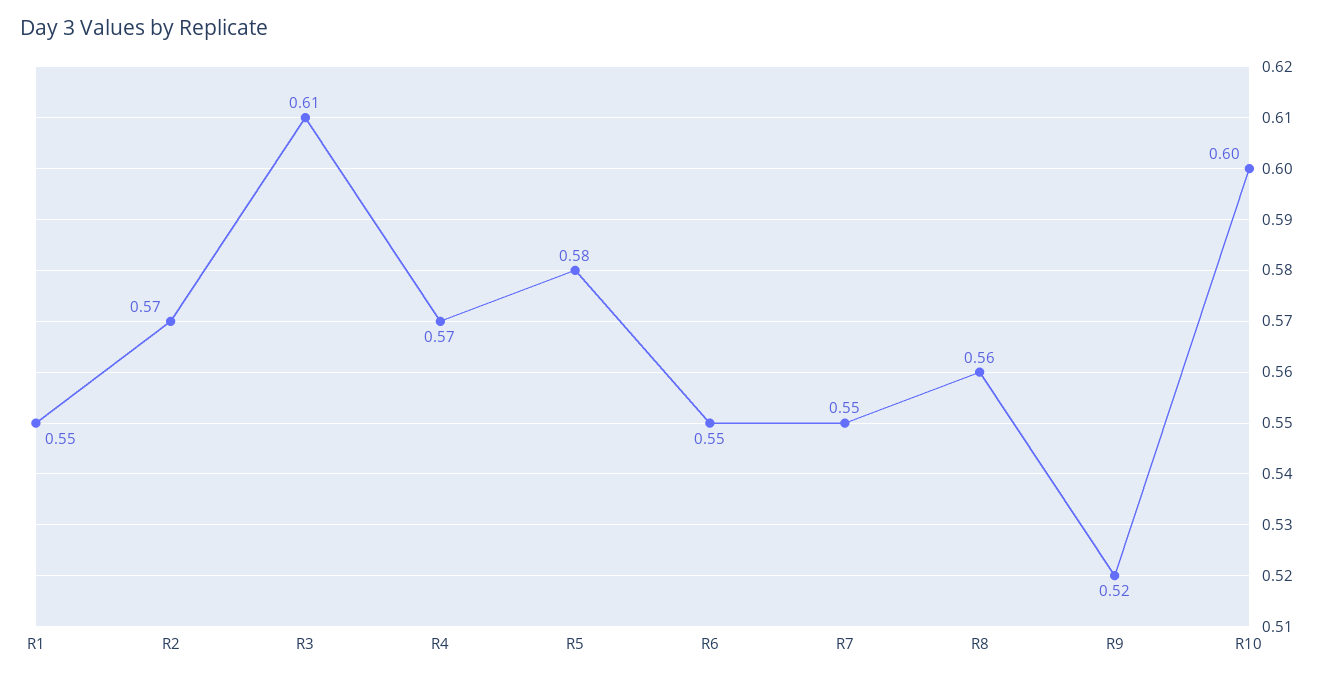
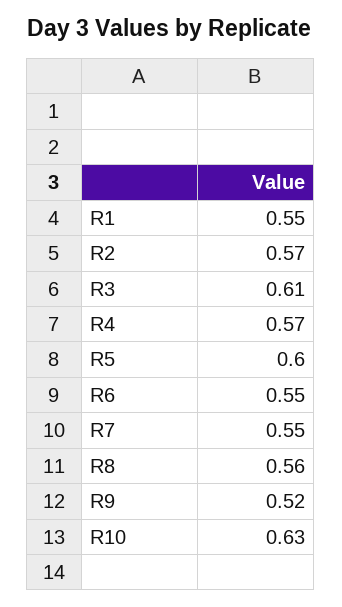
R5: 0.58 -> 0.6
R10: 0.6 -> 0.63

